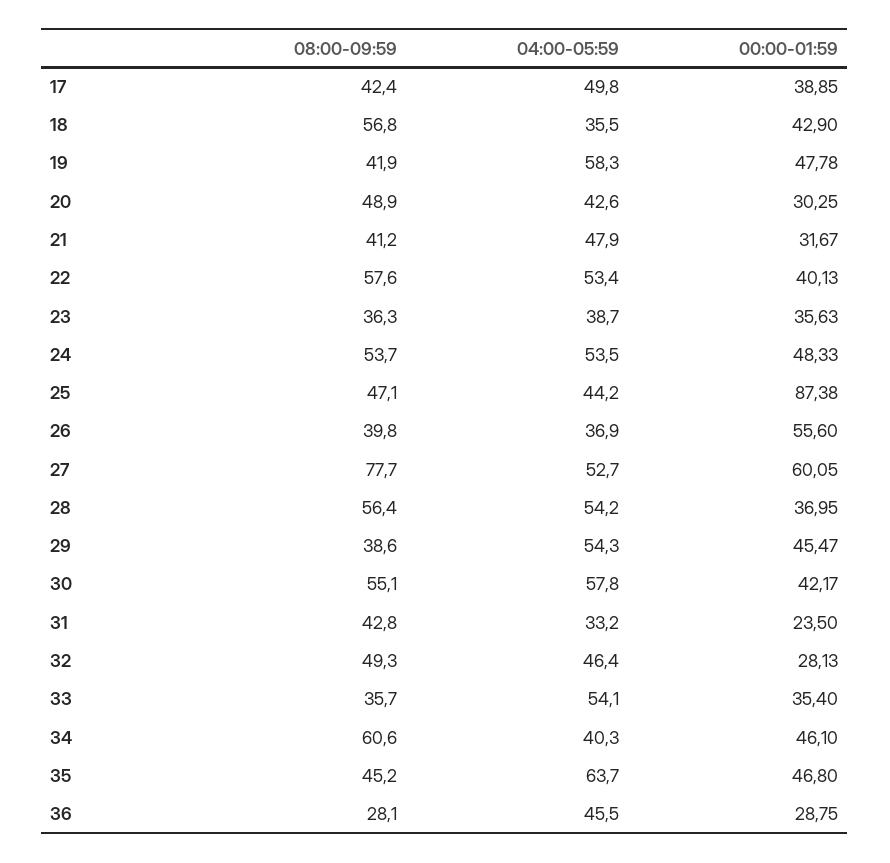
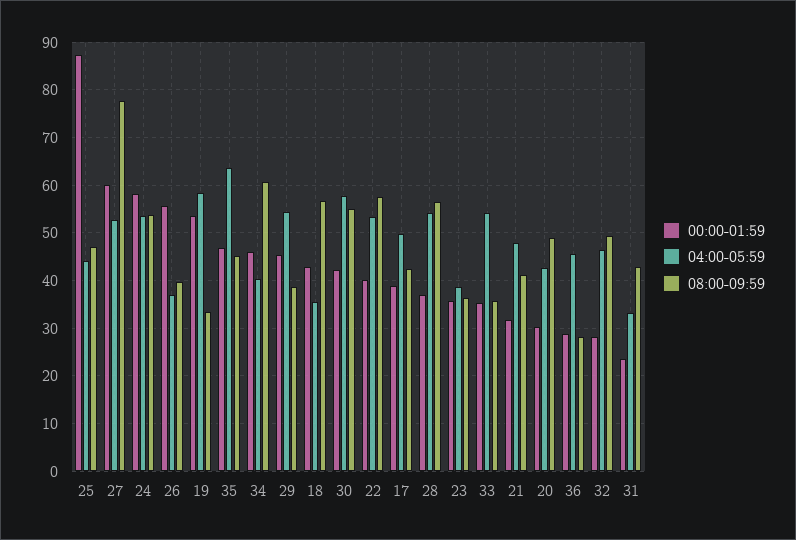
08:00-09:59, 19: 41.9 -> 34
00:00-01:59, 19: 47.78 -> 54
00:00-01:59, 24: 48.33 -> 58

